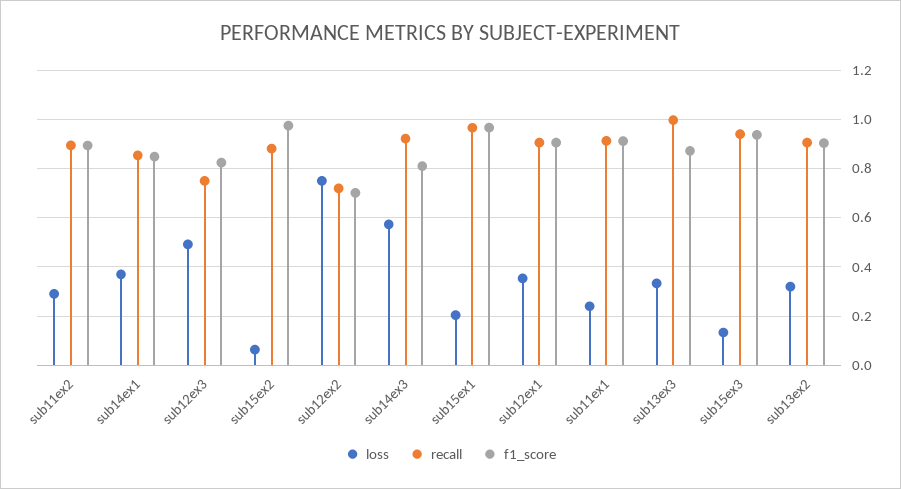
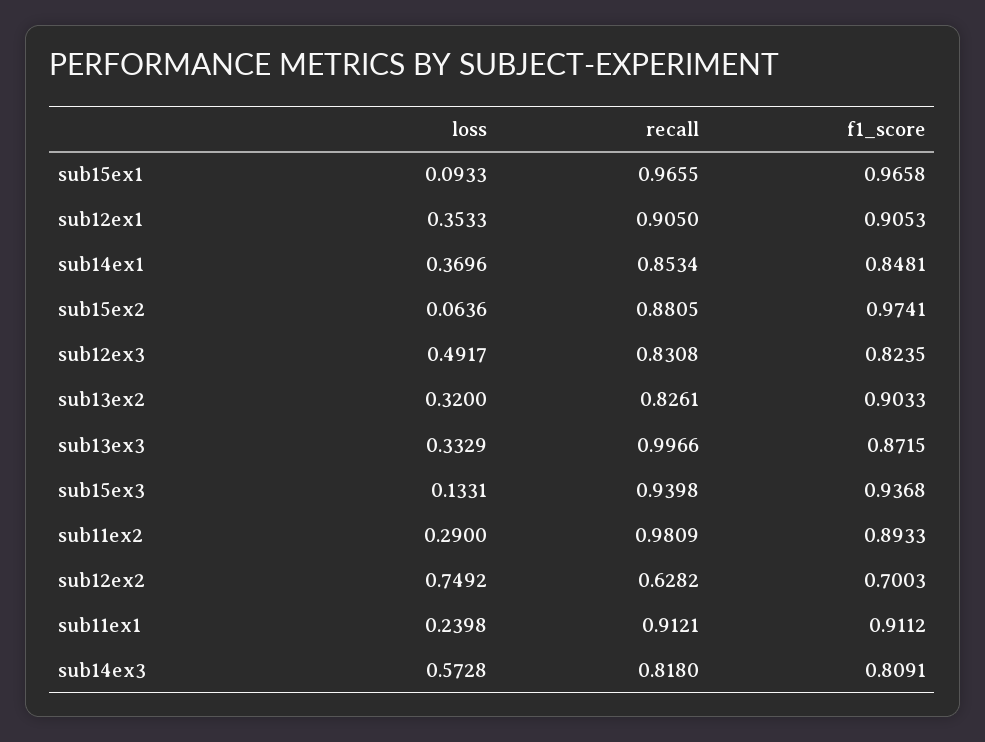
recall, sub11ex2: 0.9 -> 0.9809
recall, sub12ex3: 0.75 -> 0.8308
recall, sub12ex2: 0.725 -> 0.6282
recall, sub14ex3: 0.925 -> 0.818
loss, sub15ex1: 0.2 -> 0.0933
recall, sub13ex2: 0.9 -> 0.8261

